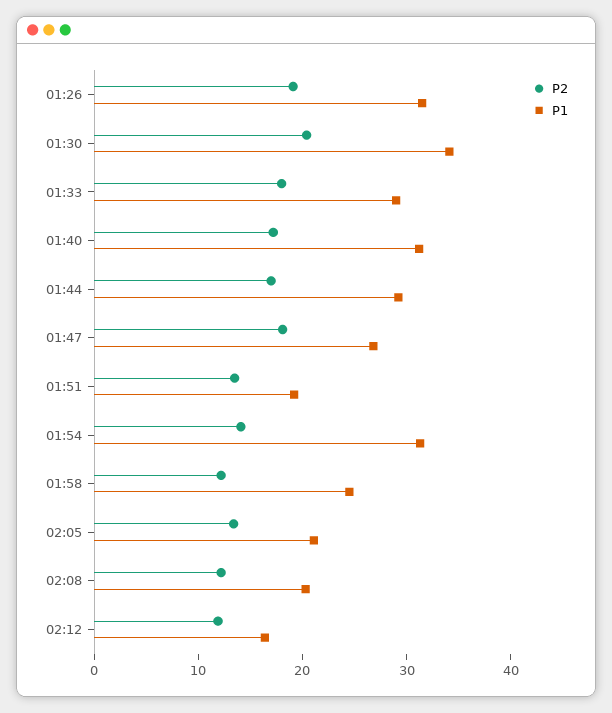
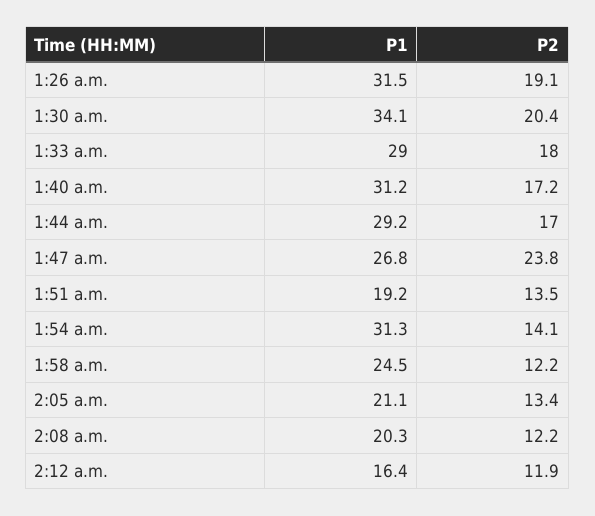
P2, 01:47: 18 -> 23.8

